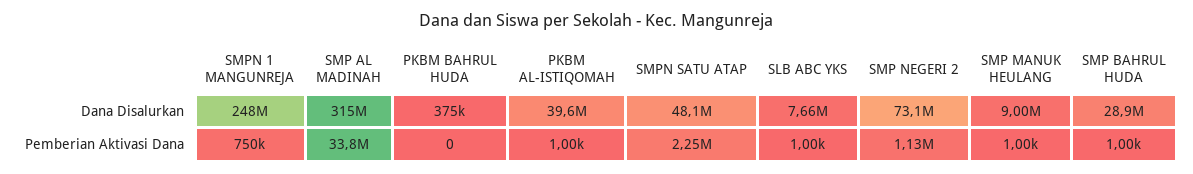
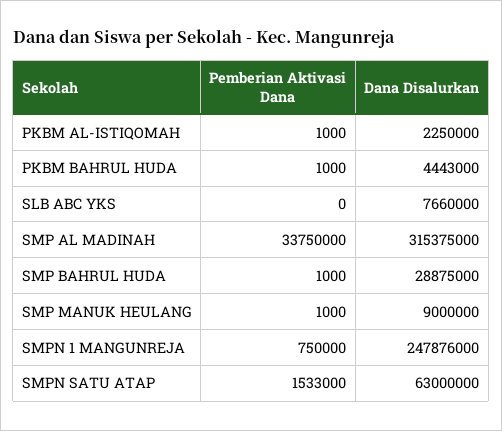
PKBM BAHRUL HUDA, Dana Disalurkan: 375000 -> 4443000
PKBM AL-ISTIQOMAH, Dana Disalurkan: 39600000 -> 2250000
SMPN SATU ATAP, Dana Disalurkan: 48100000 -> 63000000
SMP NEGERI 2, Dana Disalurkan: 73100000 -> none
PKBM BAHRUL HUDA, Pemberian Aktivasi Dana: 0 -> 1000
SMPN SATU ATAP, Pemberian Aktivasi Dana: 2250000 -> 1533000
SLB ABC YKS, Pemberian Aktivasi Dana: 1000 -> 0
SMP NEGERI 2, Pemberian Aktivasi Dana: 1130000 -> none

